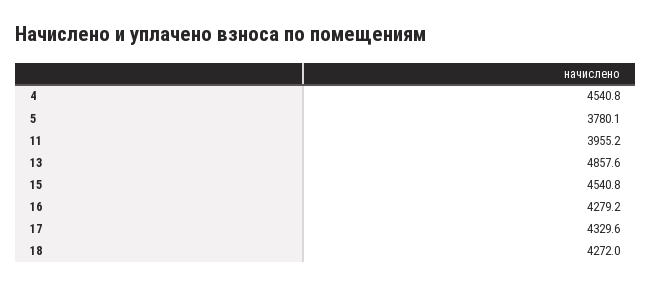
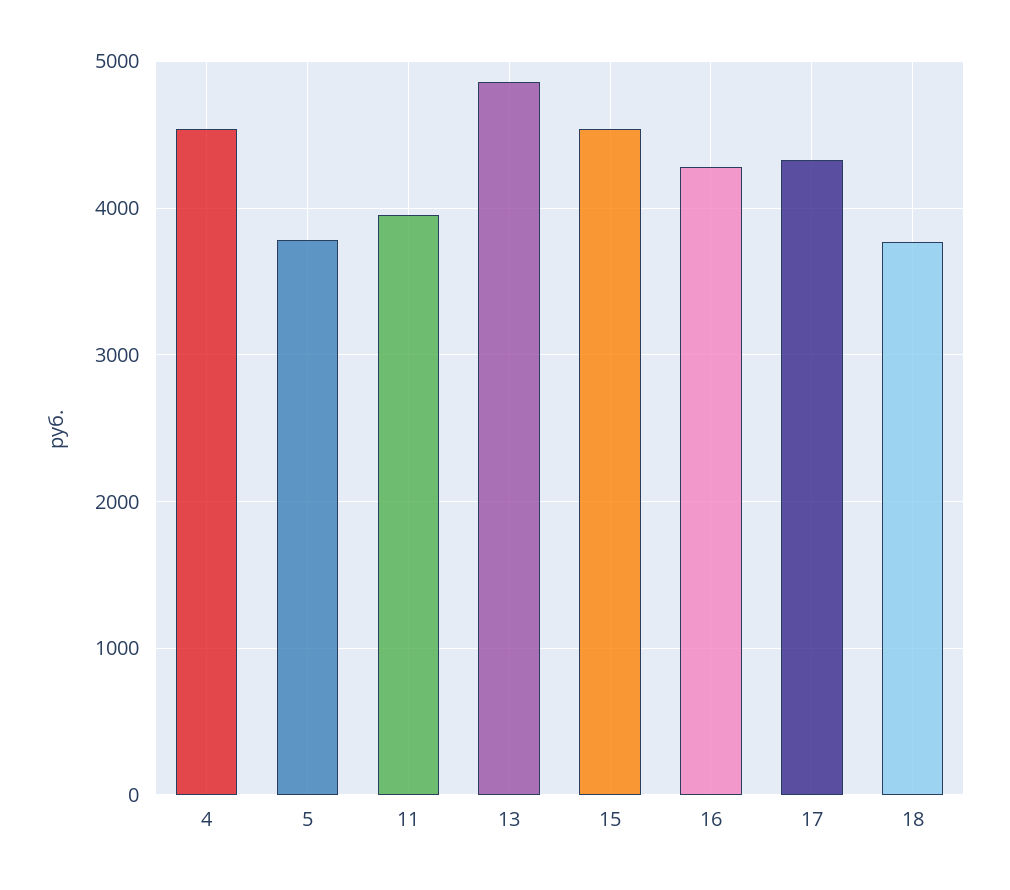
18: 4272 -> 3800

